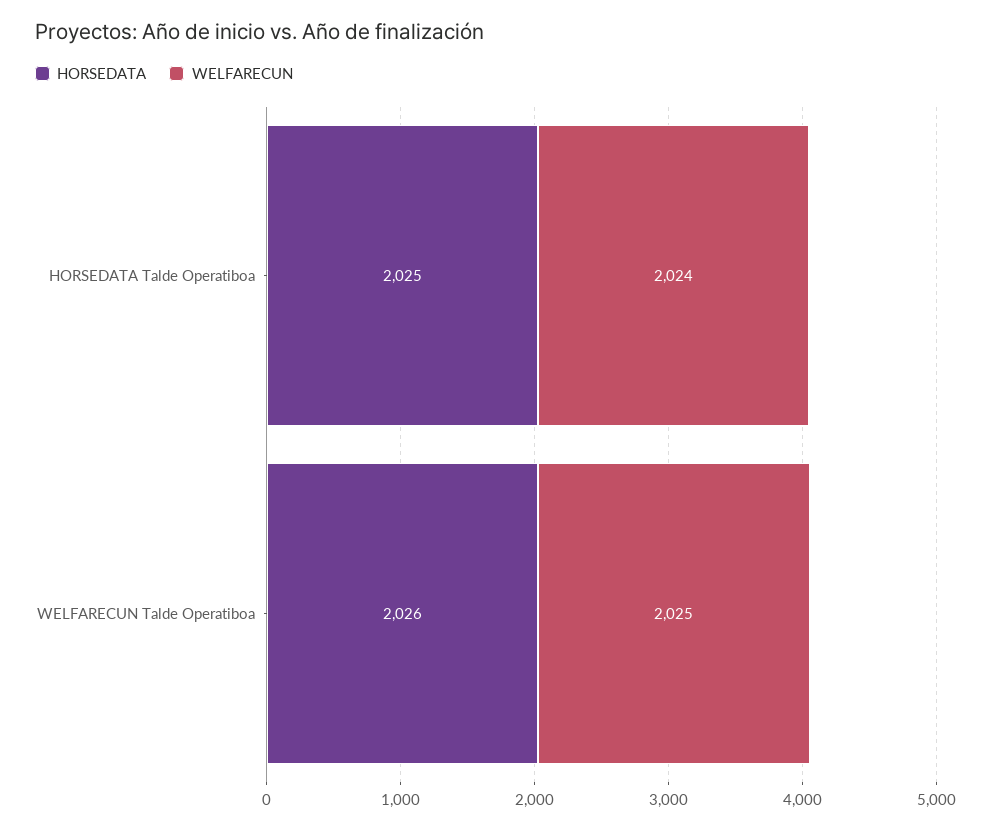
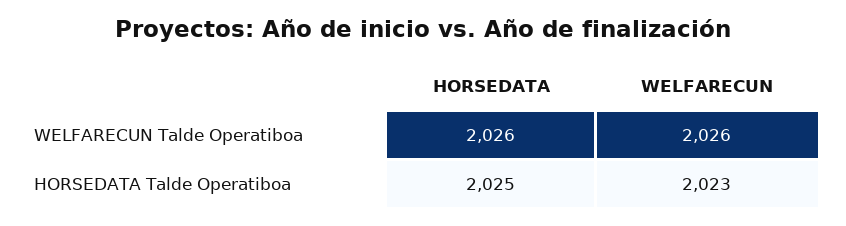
WELFARECUN, HORSEDATA Talde Operatiboa: 2024 -> 2023
WELFARECUN, WELFARECUN Talde Operatiboa: 2025 -> 2026

